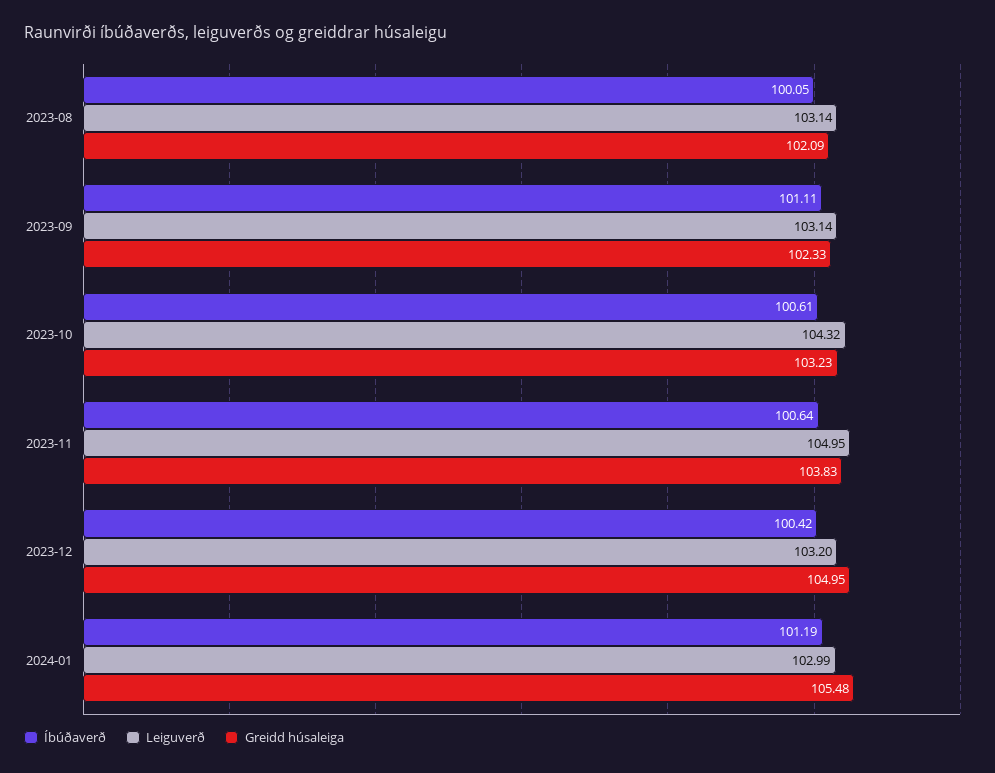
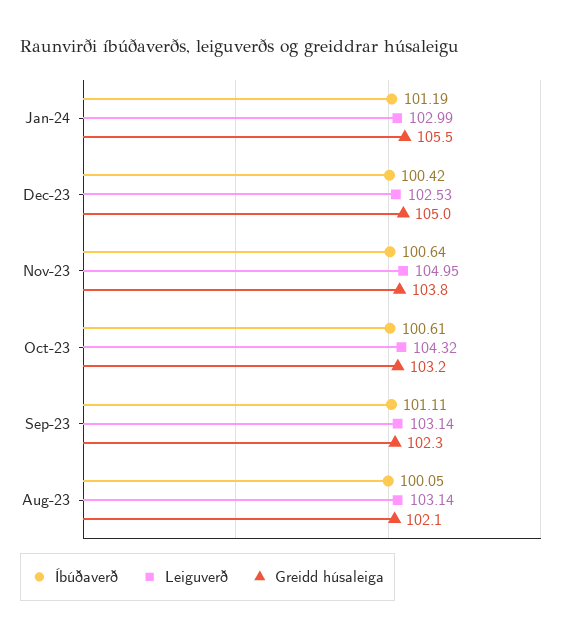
Leiguverð, 2023-12: 103.2 -> 102.53

